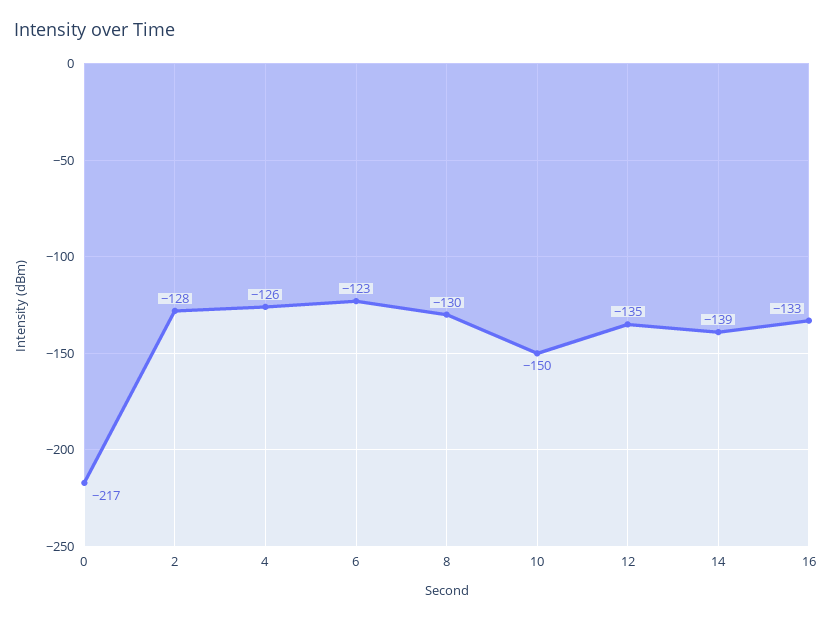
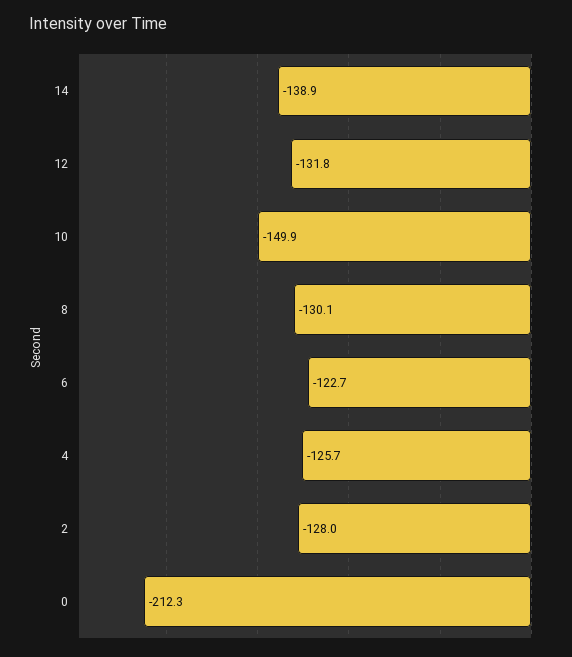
0: -217 -> -212.3
12: -135 -> -131.8
16: -133 -> none

